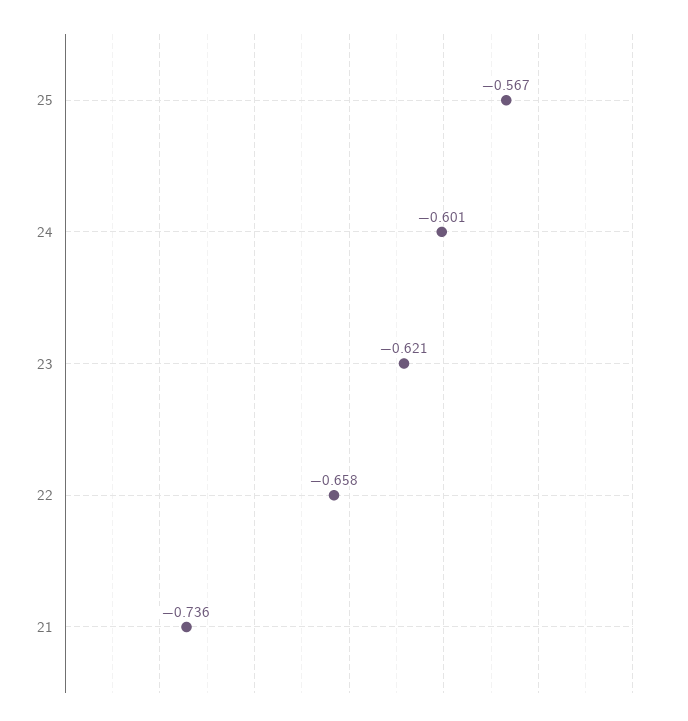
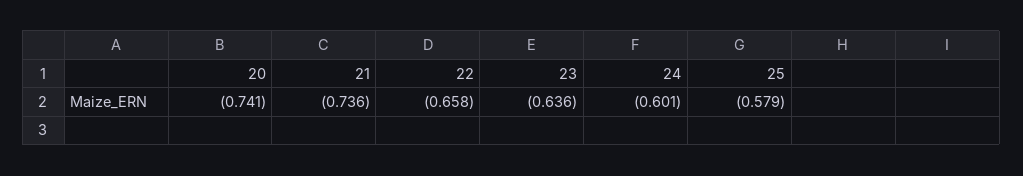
25: -0.567 -> -0.579
23: -0.621 -> -0.636
20: none -> -0.741

